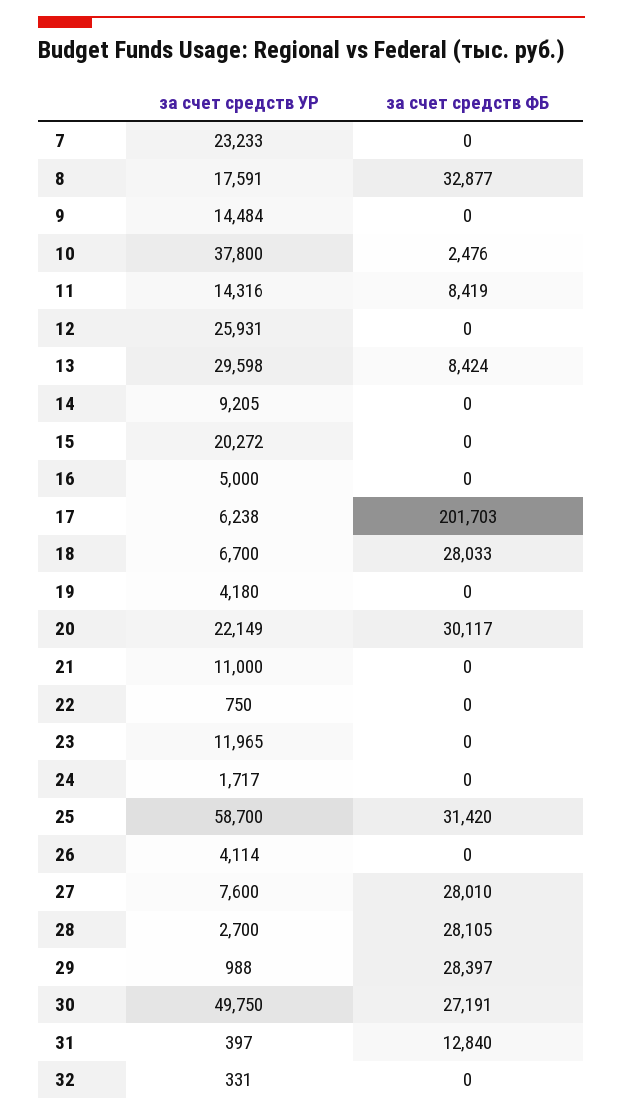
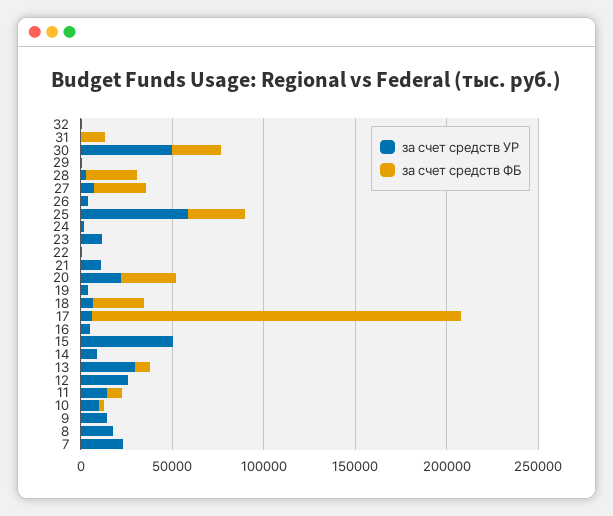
за счет средств ФБ, 8: 32877 -> 0
за счет средств УР, 10: 37800 -> 10000
за счет средств УР, 15: 20272 -> 50000
за счет средств ФБ, 29: 28397 -> 0

